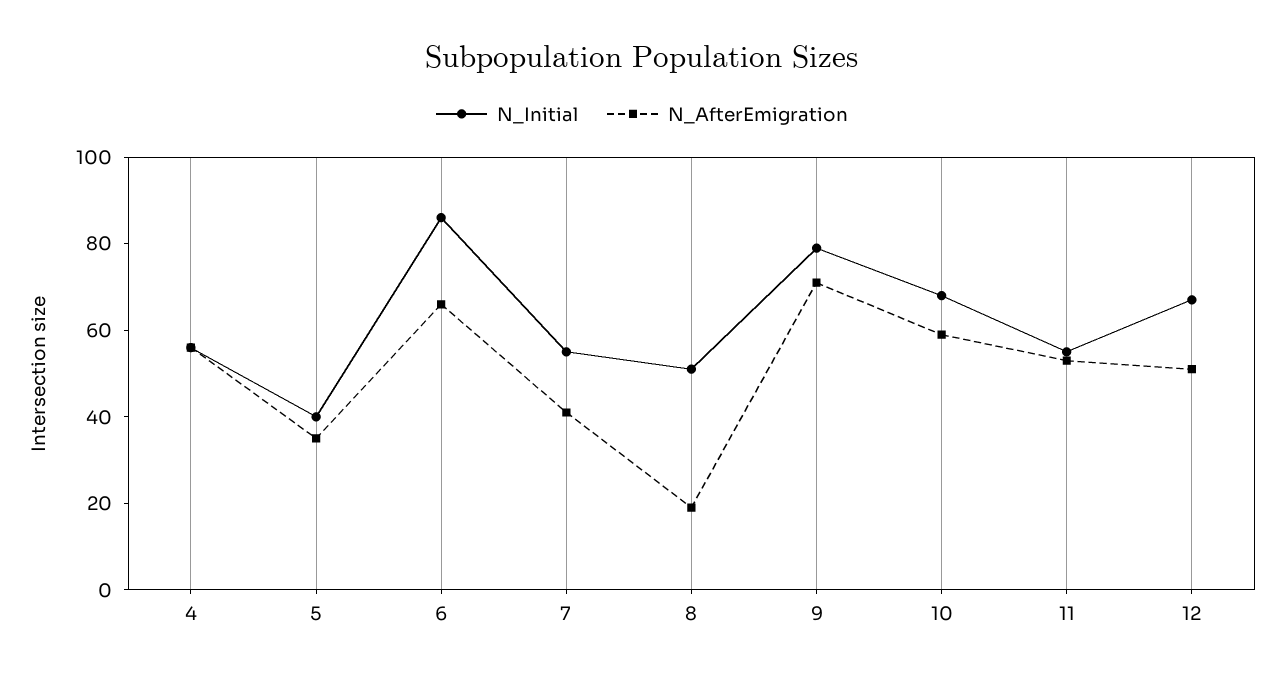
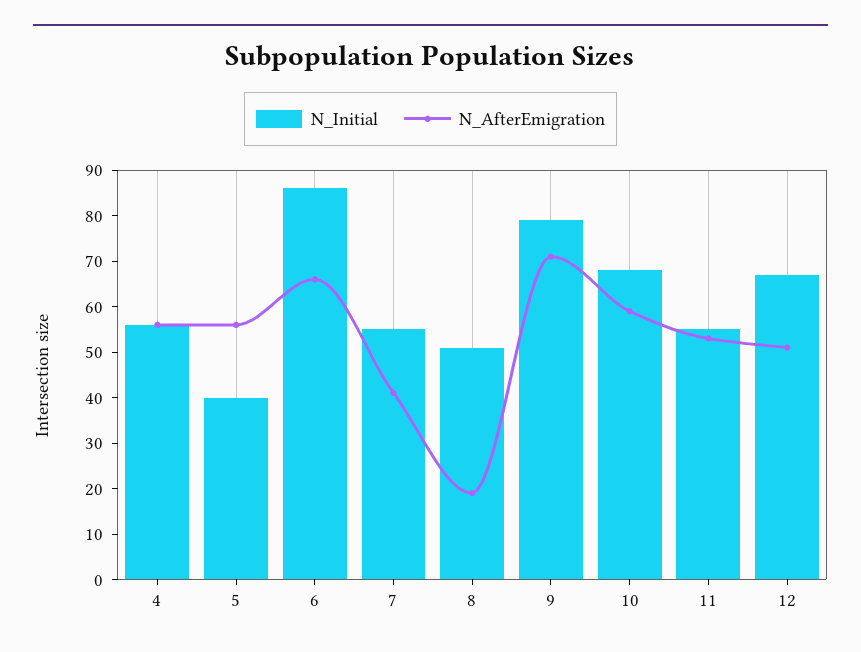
N_AfterEmigration, 5: 35 -> 55

